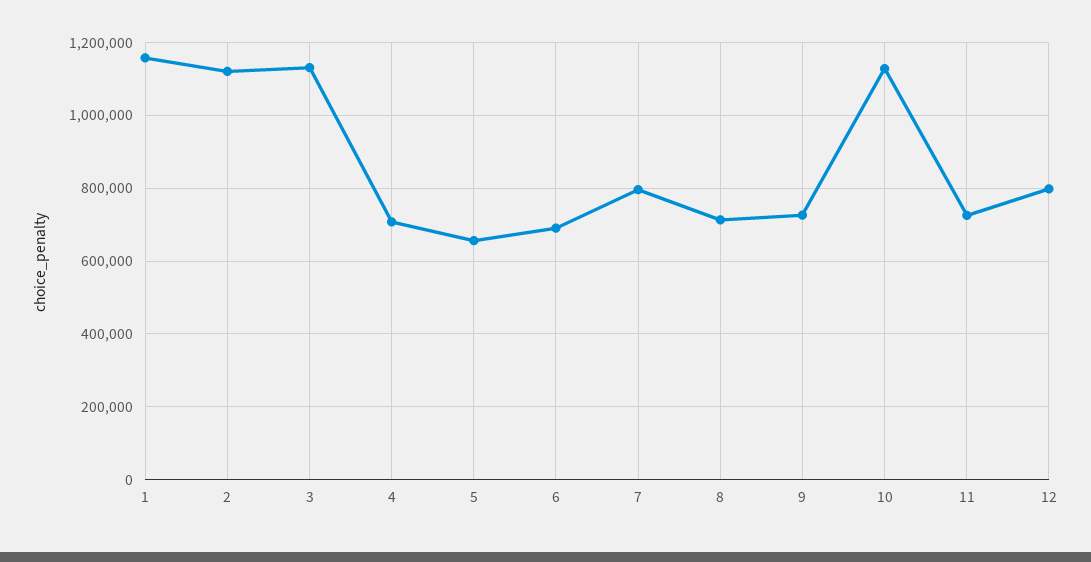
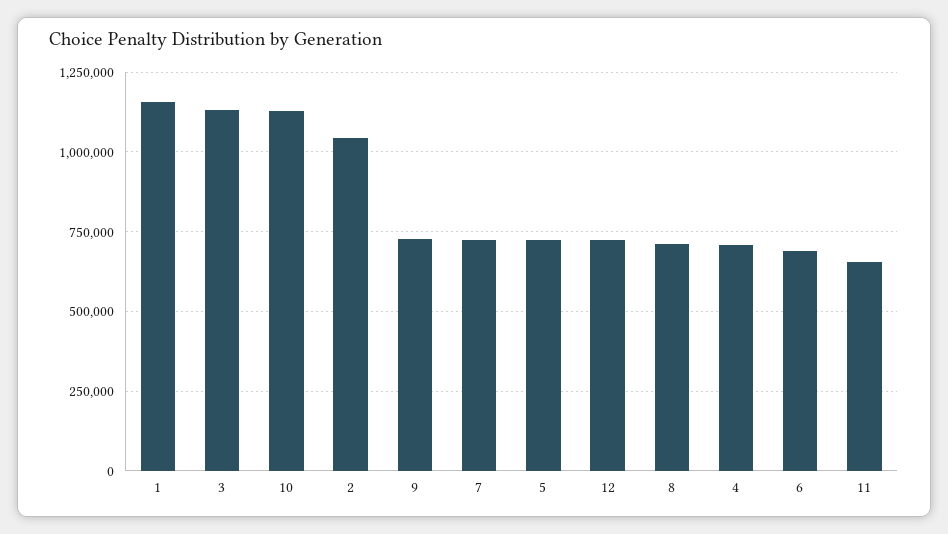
2: 1120000 -> 1050000
5: 660000 -> 725000
7: 800000 -> 725000
11: 720000 -> 650000
12: 800000 -> 725000

